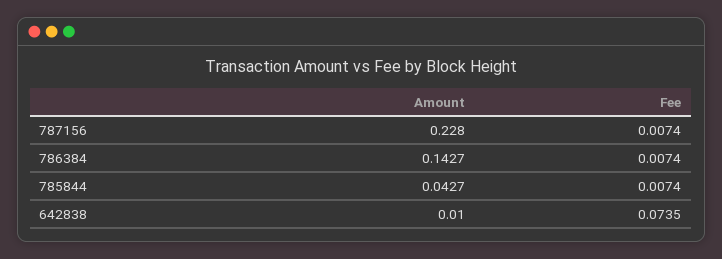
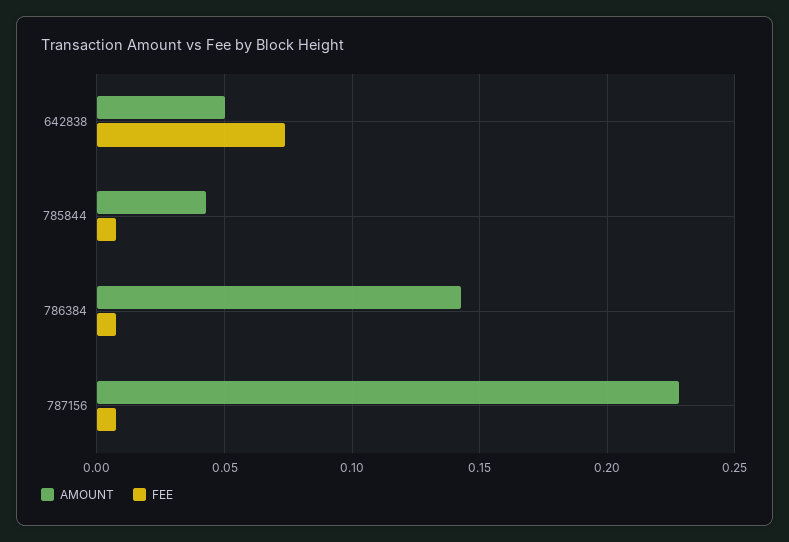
Amount, 642838: 0.01 -> 0.05

